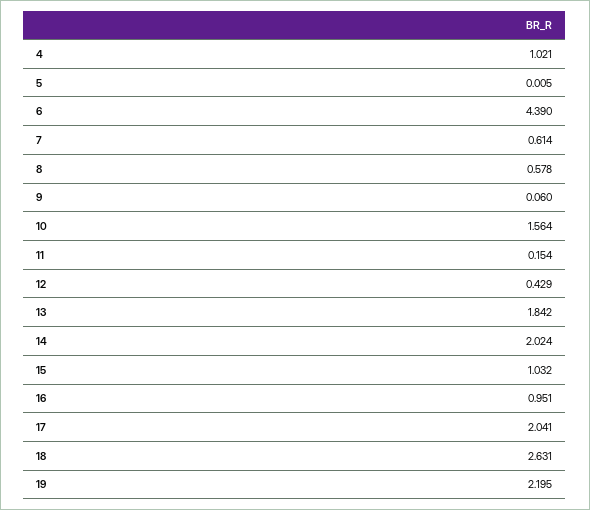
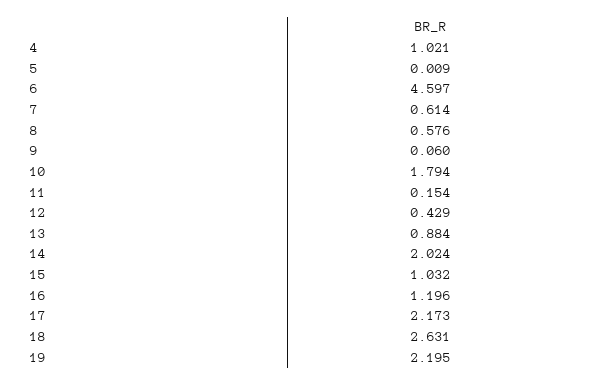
5: 0.005 -> 0.009
6: 4.39 -> 4.597
8: 0.578 -> 0.576
10: 1.564 -> 1.794
13: 1.842 -> 0.884
16: 0.951 -> 1.196
17: 2.041 -> 2.173

